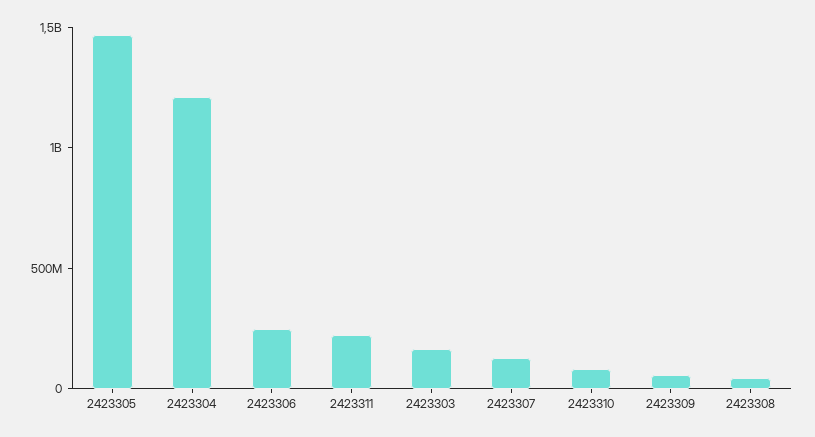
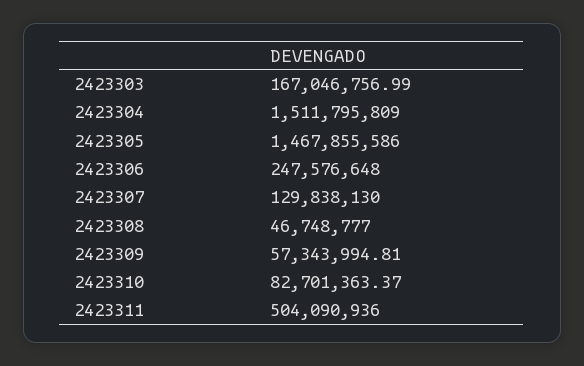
2423304: 1200000000 -> 1511795809
2423311: 200000000 -> 504090936

